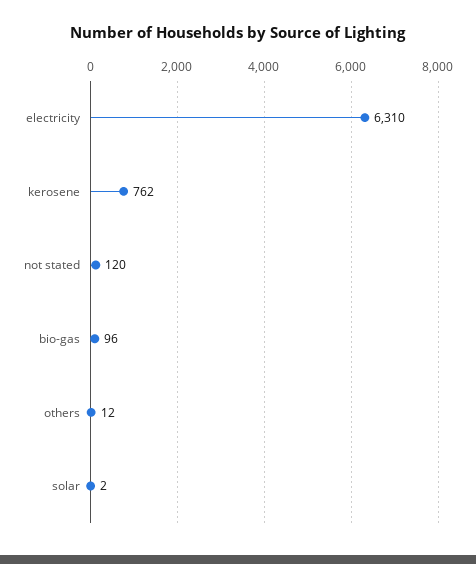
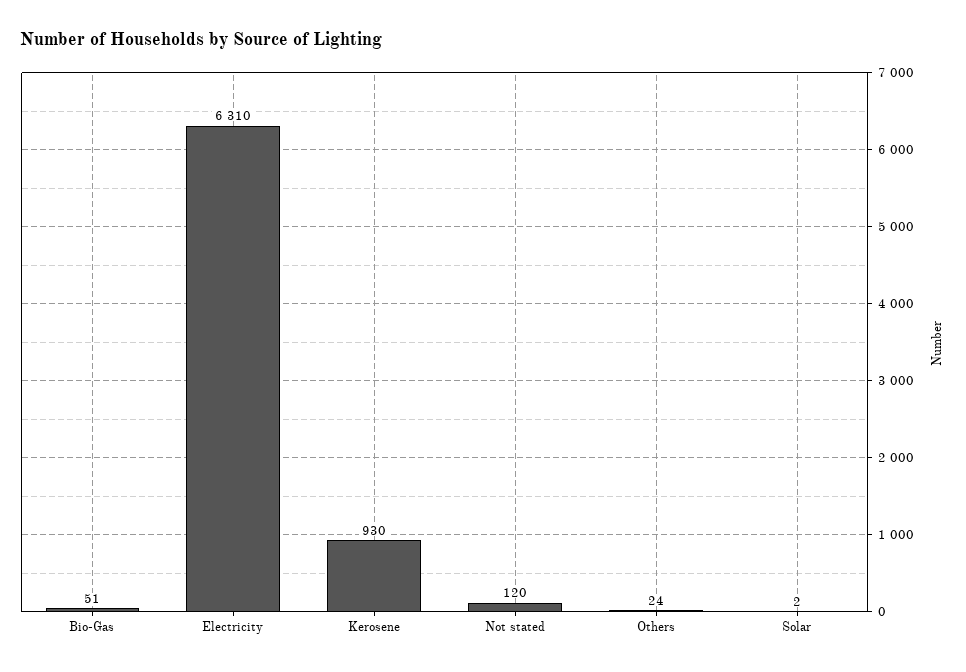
kerosene: 762 -> 930
bio-gas: 96 -> 51
others: 12 -> 24

